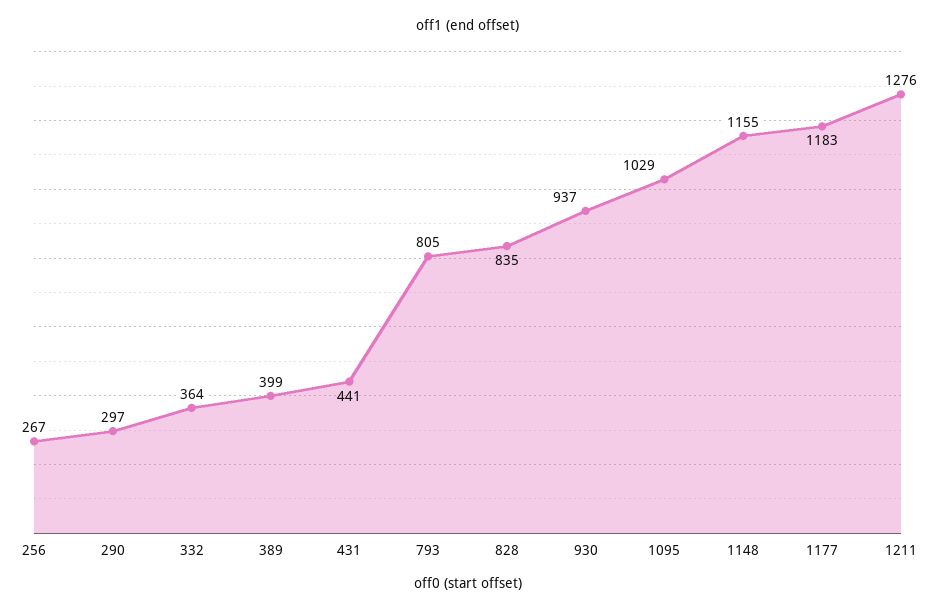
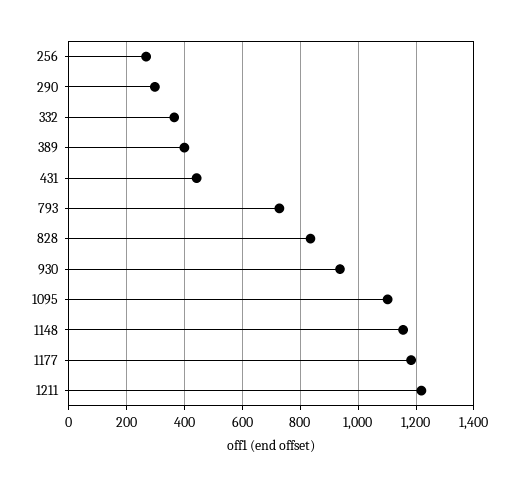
793: 805 -> 725
1095: 1029 -> 1100
1211: 1276 -> 1225

